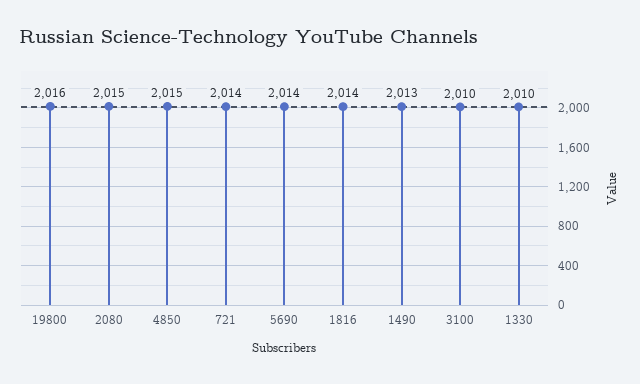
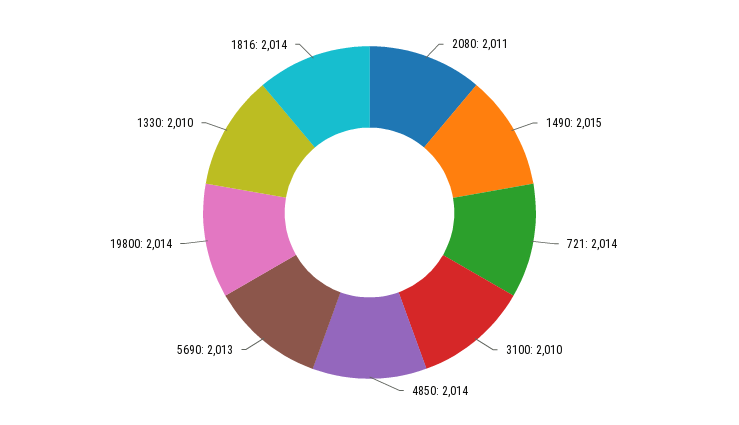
19800: 2016 -> 2014
2080: 2015 -> 2011
4850: 2015 -> 2014
5690: 2014 -> 2013
1490: 2013 -> 2015

